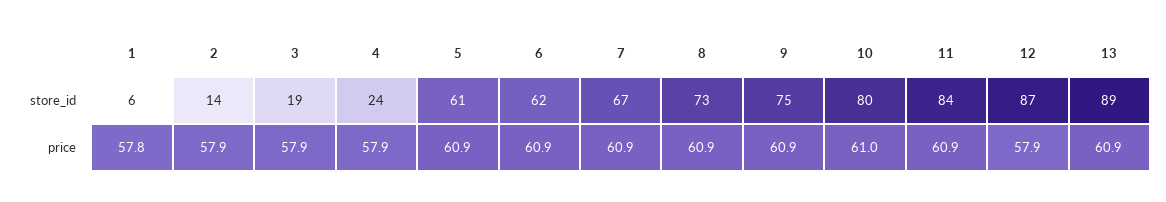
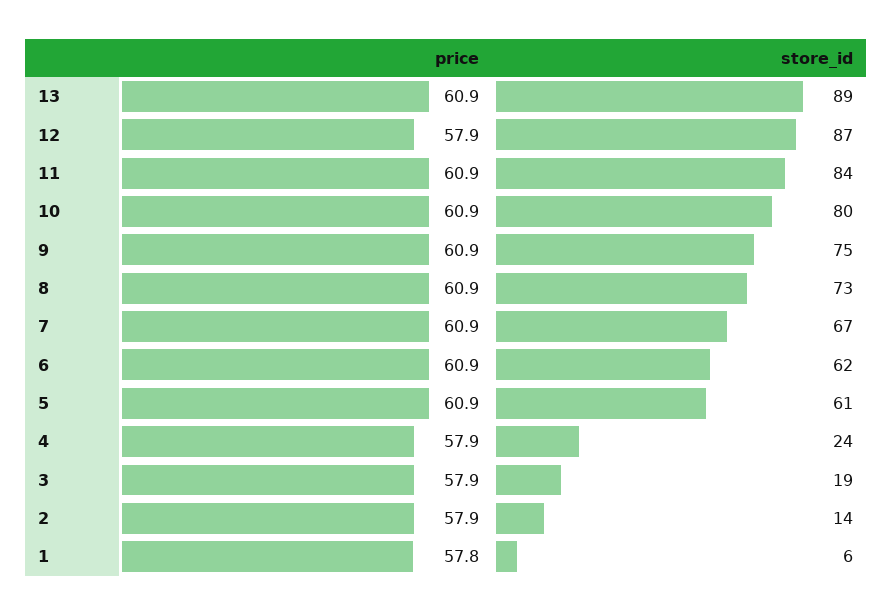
10, price: 61 -> 60.9

